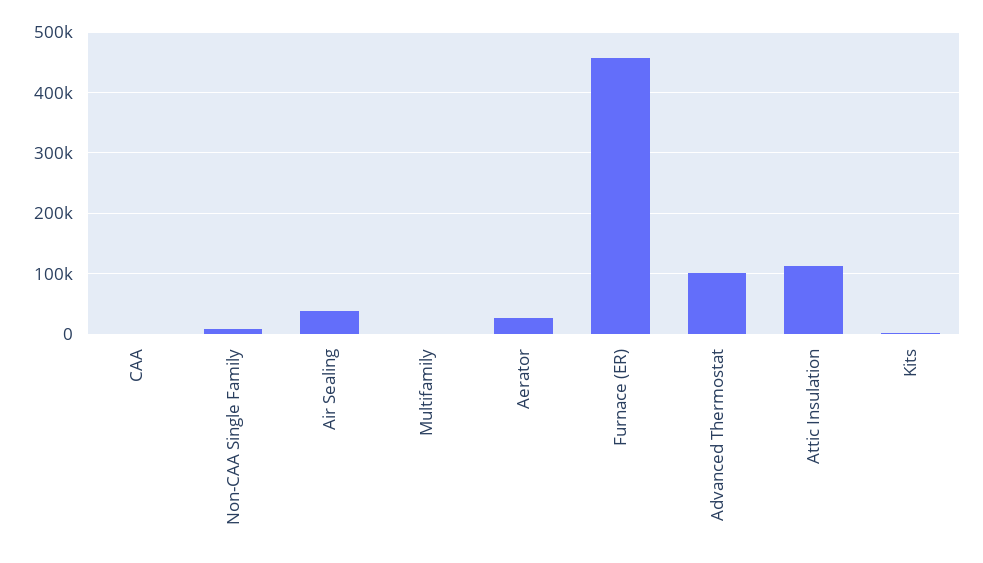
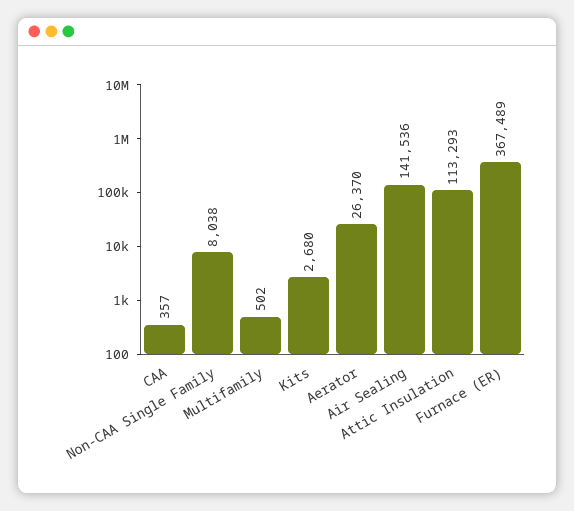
Air Sealing: 40000 -> 141536
Furnace (ER): 460000 -> 367489
Advanced Thermostat: 100000 -> none

